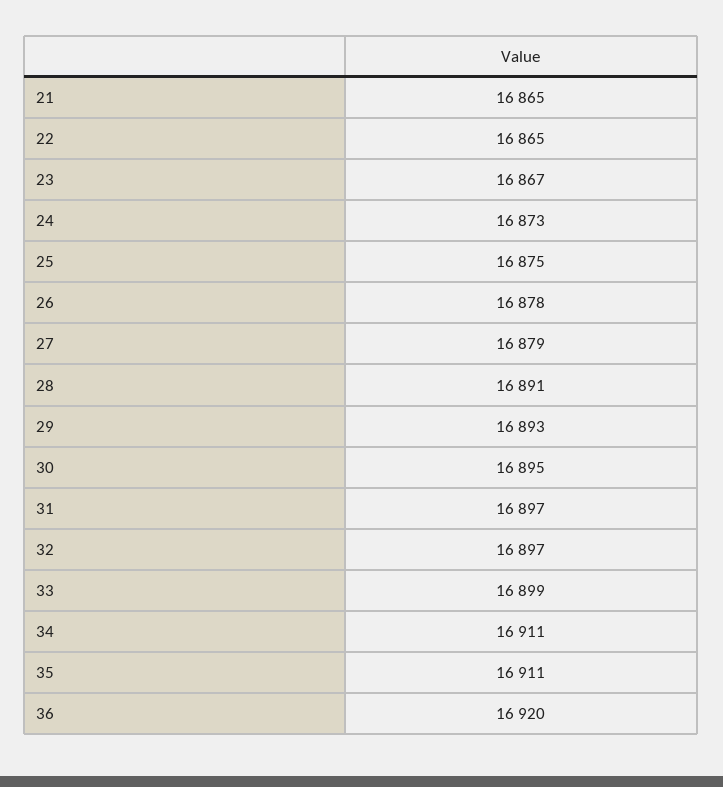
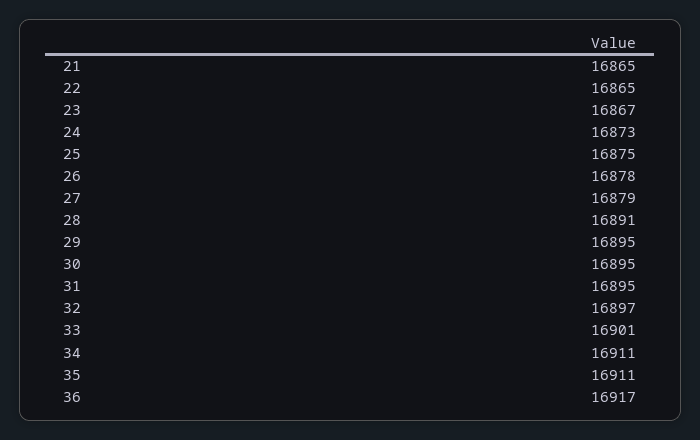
29: 16893 -> 16895
31: 16897 -> 16895
33: 16899 -> 16901
36: 16920 -> 16917

